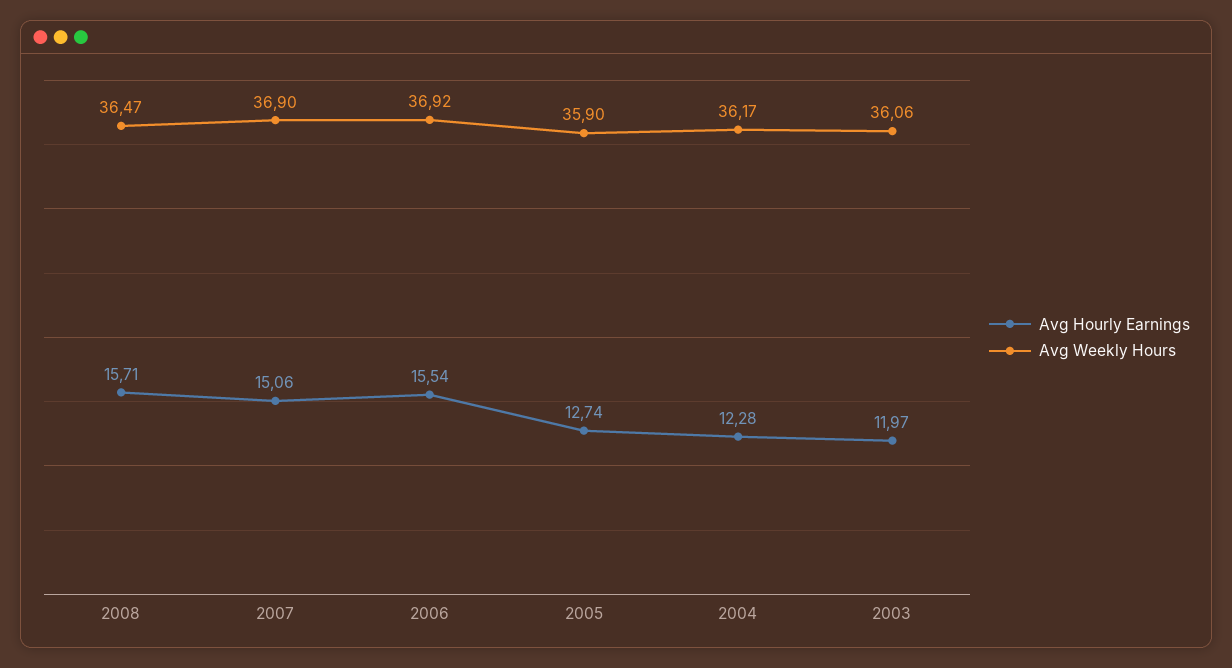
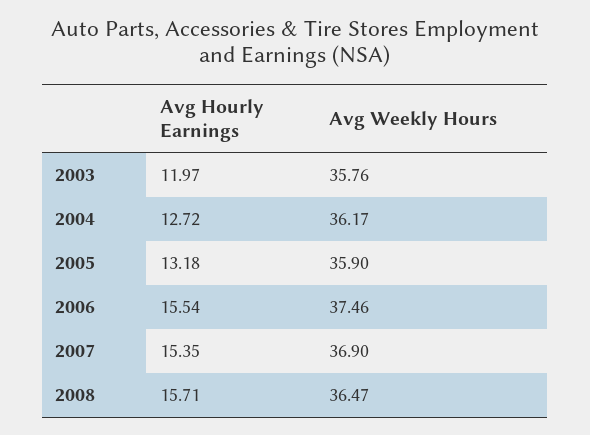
Avg Hourly Earnings, 2007: 15.06 -> 15.35
Avg Weekly Hours, 2006: 36.92 -> 37.46
Avg Hourly Earnings, 2005: 12.74 -> 13.18
Avg Hourly Earnings, 2004: 12.28 -> 12.72
Avg Weekly Hours, 2003: 36.06 -> 35.76

